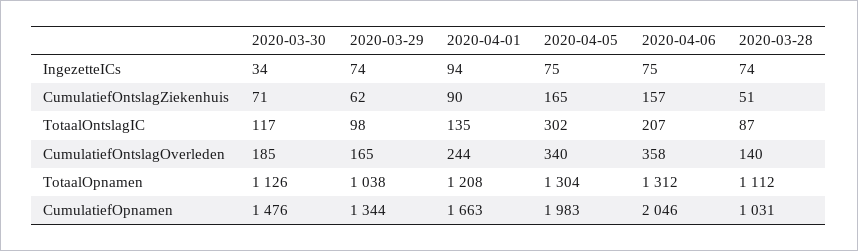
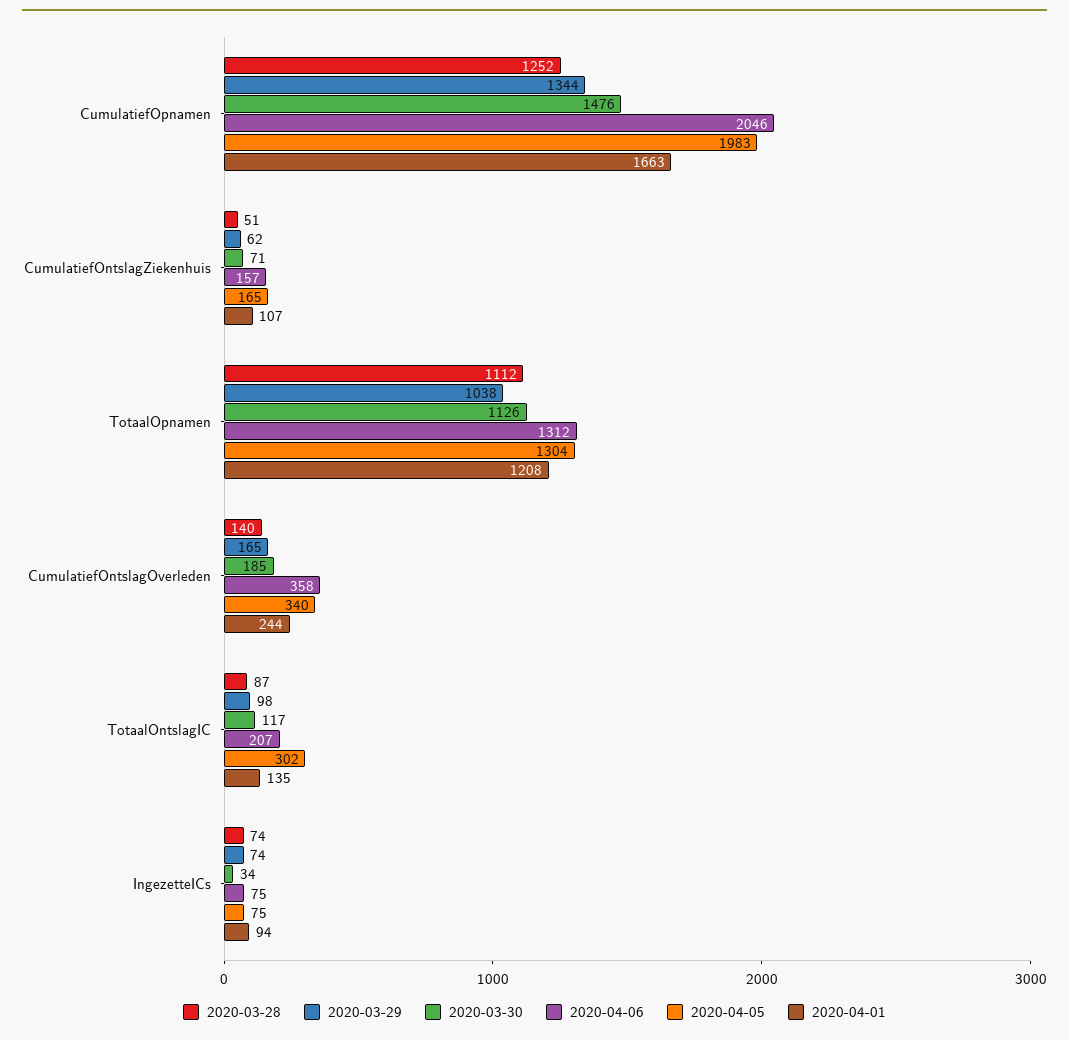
2020-04-01, CumulatiefOntslagZiekenhuis: 90 -> 107
2020-03-28, CumulatiefOpnamen: 1031 -> 1252

